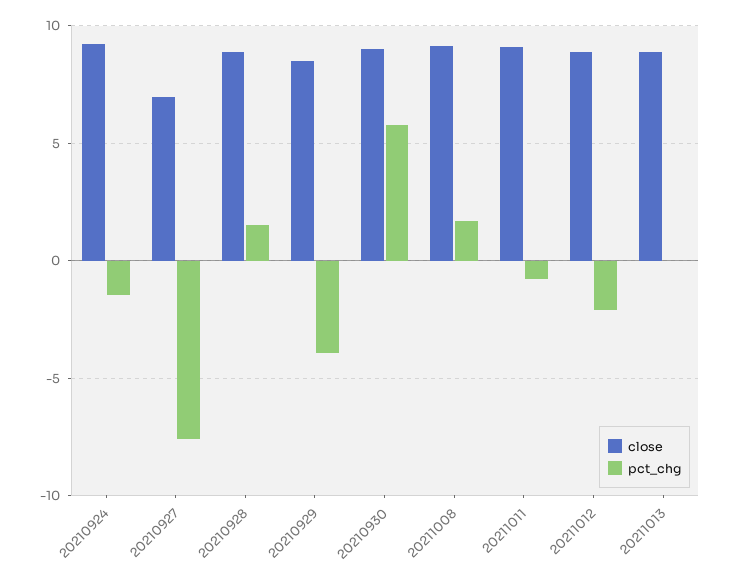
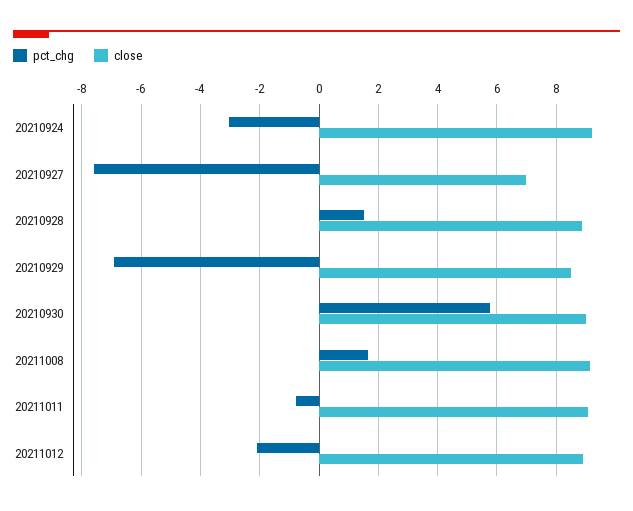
pct_chg, 20210924: -1.5 -> -3
pct_chg, 20210929: -4 -> -7
close, 20211013: 9 -> none
pct_chg, 20211013: 0 -> none

